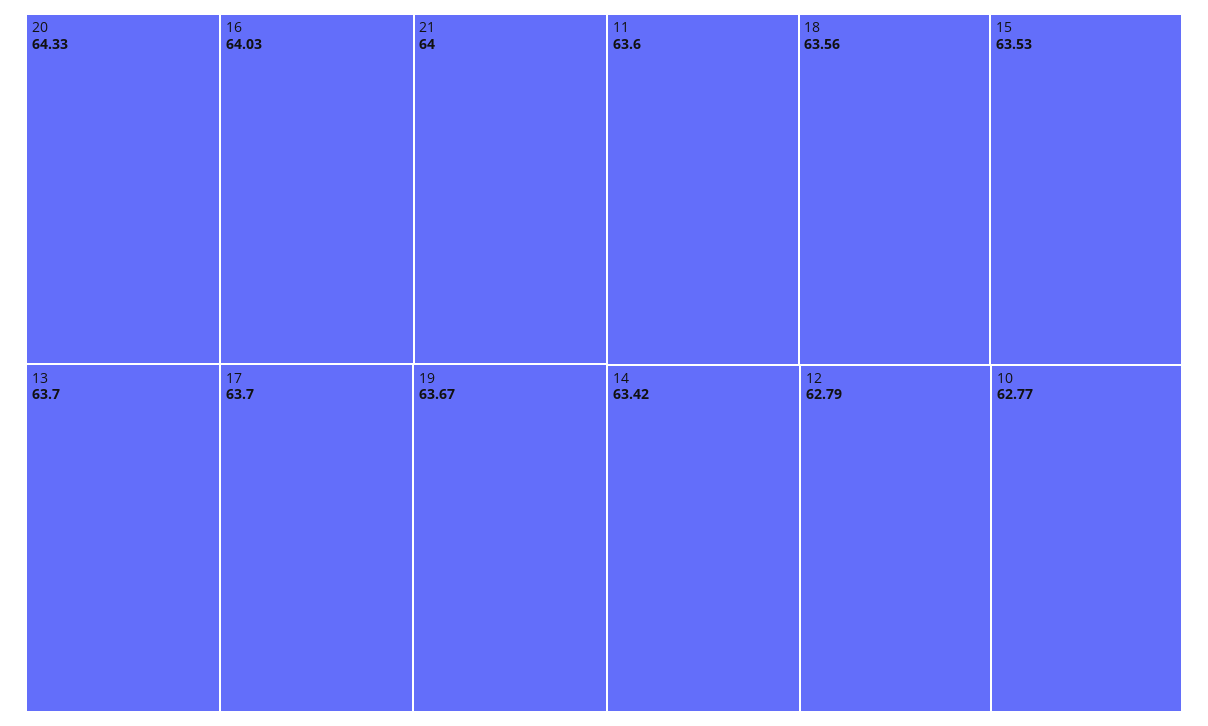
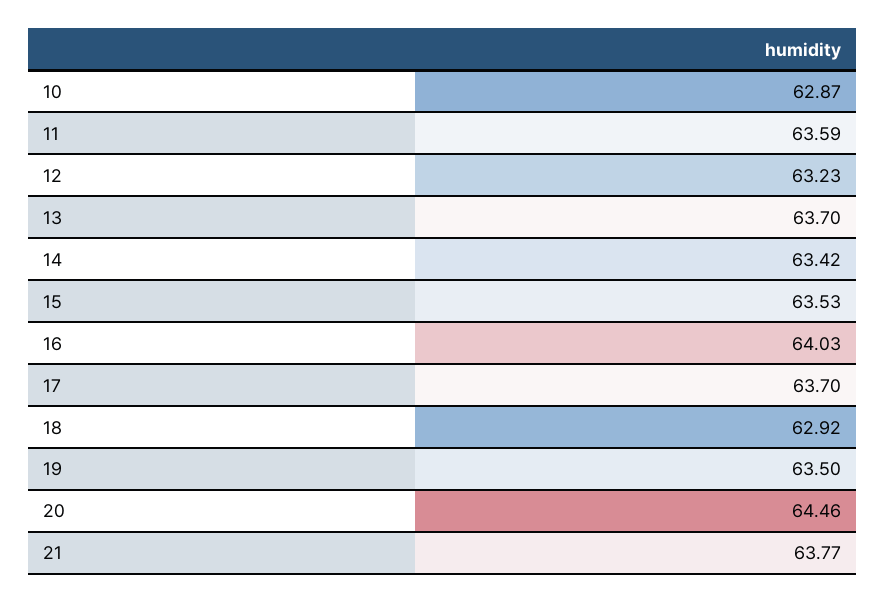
20: 64.33 -> 64.46
21: 64 -> 63.77
19: 63.67 -> 63.5
11: 63.6 -> 63.59
18: 63.56 -> 62.92
12: 62.79 -> 63.23
10: 62.77 -> 62.87

